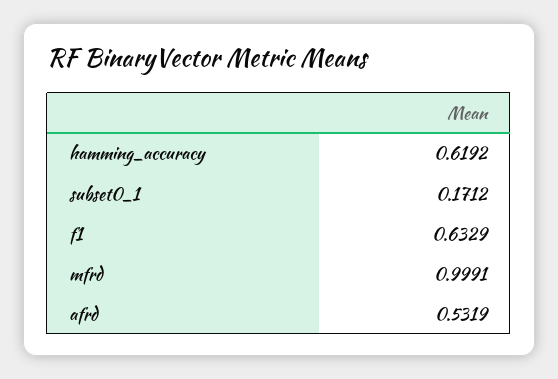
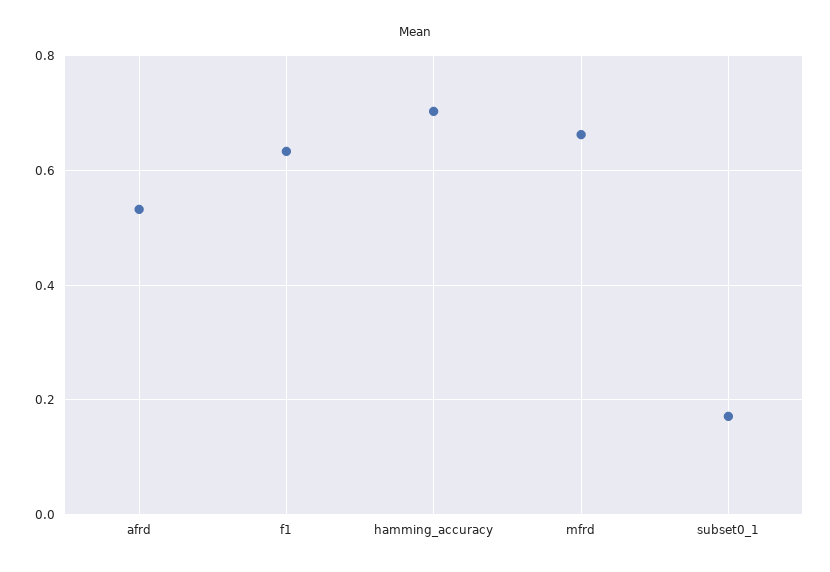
hamming_accuracy: 0.6192 -> 0.7
mfrd: 0.9991 -> 0.66

